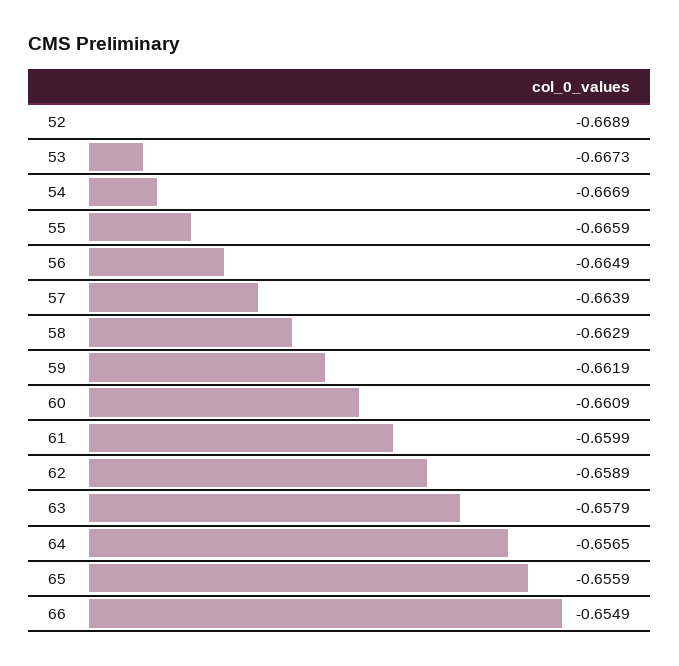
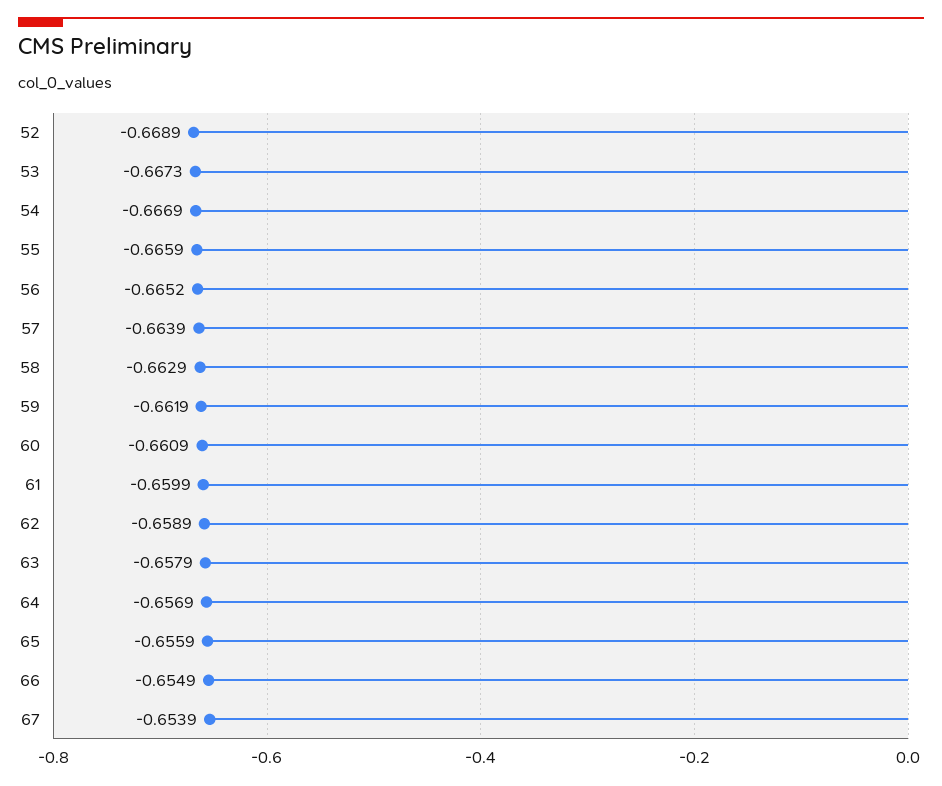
56: -0.6649 -> -0.6652
64: -0.6565 -> -0.6569
67: none -> -0.6539

